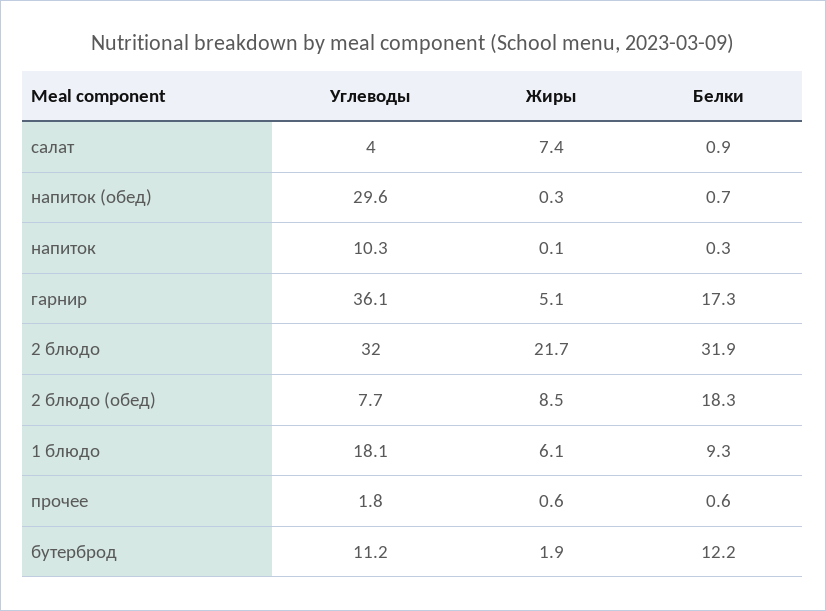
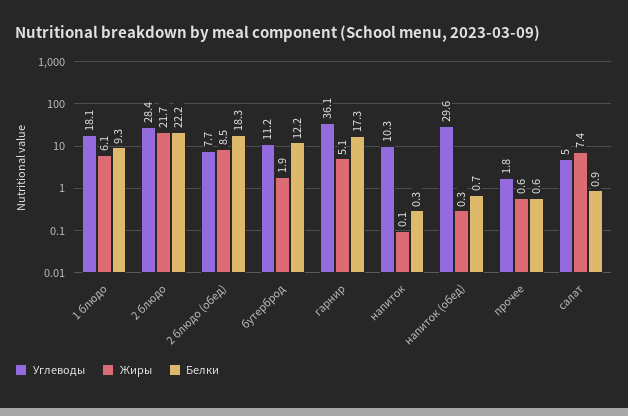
Углеводы, салат: 4 -> 5
Углеводы, 2 блюдо: 32 -> 28.4
Белки, 2 блюдо: 31.9 -> 22.2

